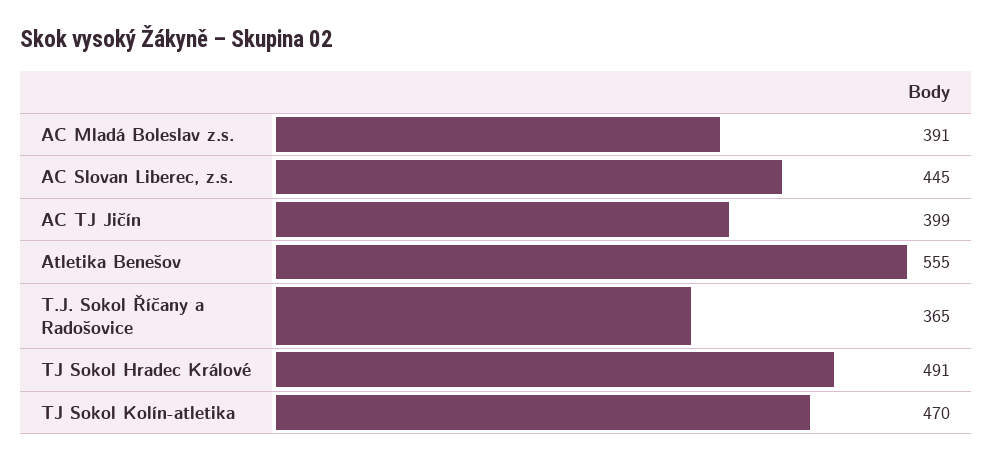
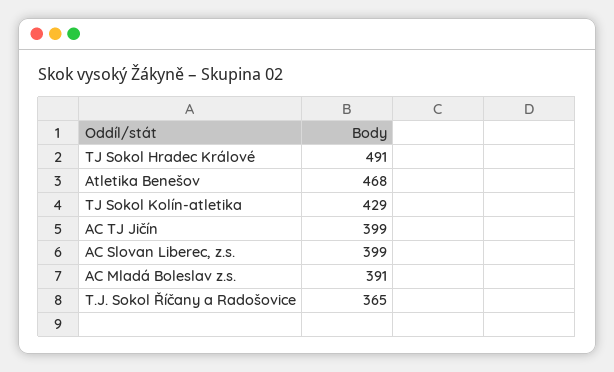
AC Slovan Liberec, z.s.: 445 -> 399
Atletika Benešov: 555 -> 468
TJ Sokol Kolín-atletika: 470 -> 429

